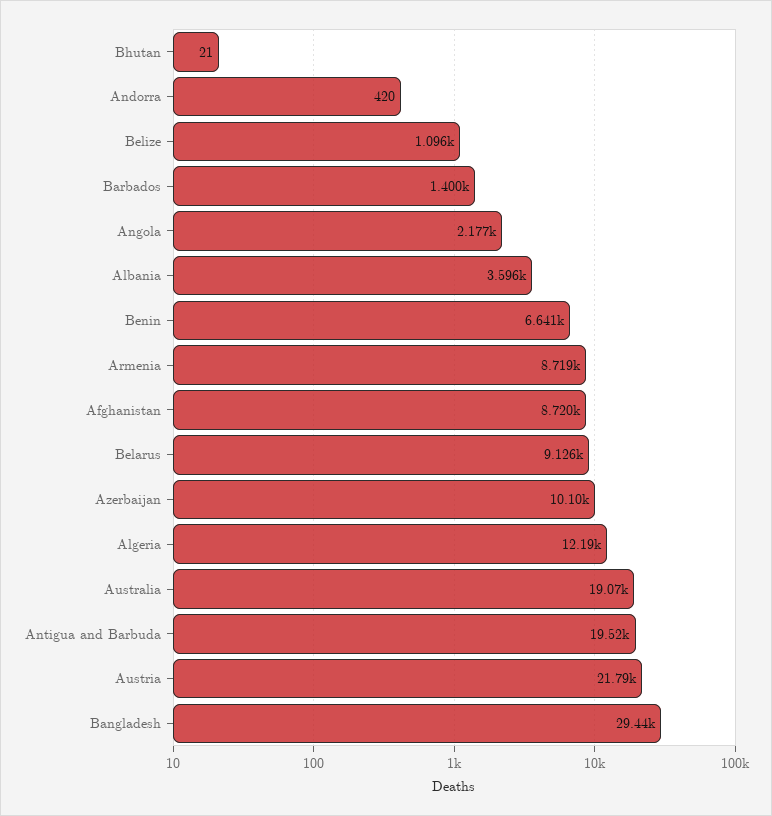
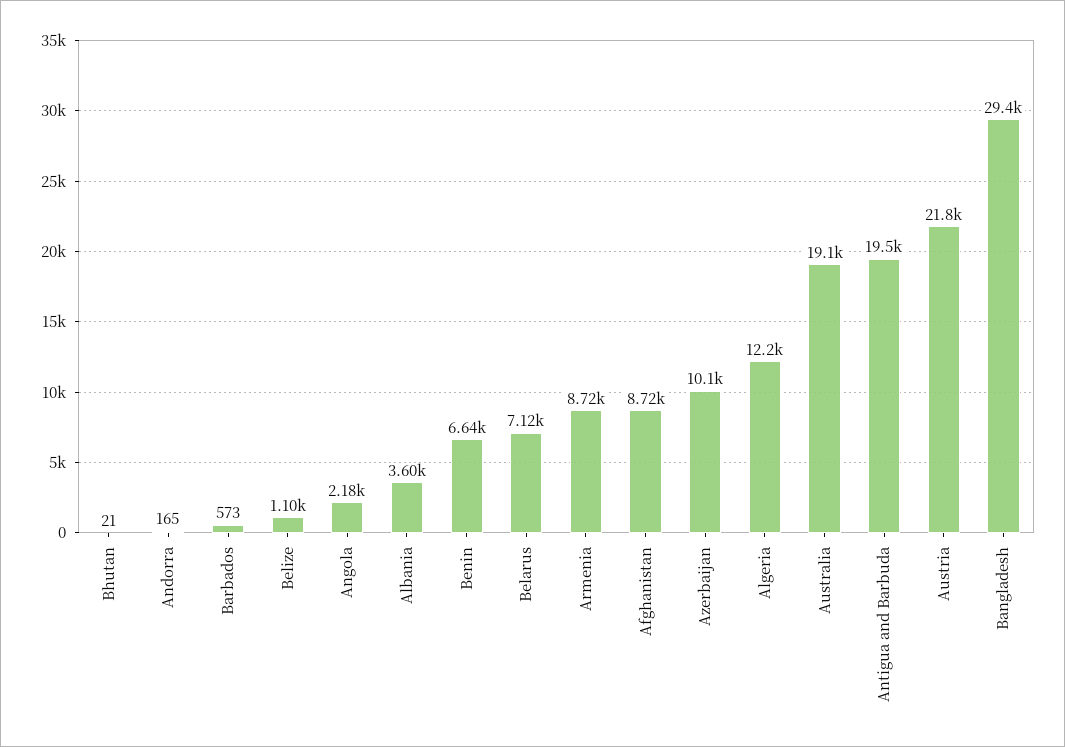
Andorra: 420 -> 165
Barbados: 1400 -> 573
Belarus: 9126 -> 7120

